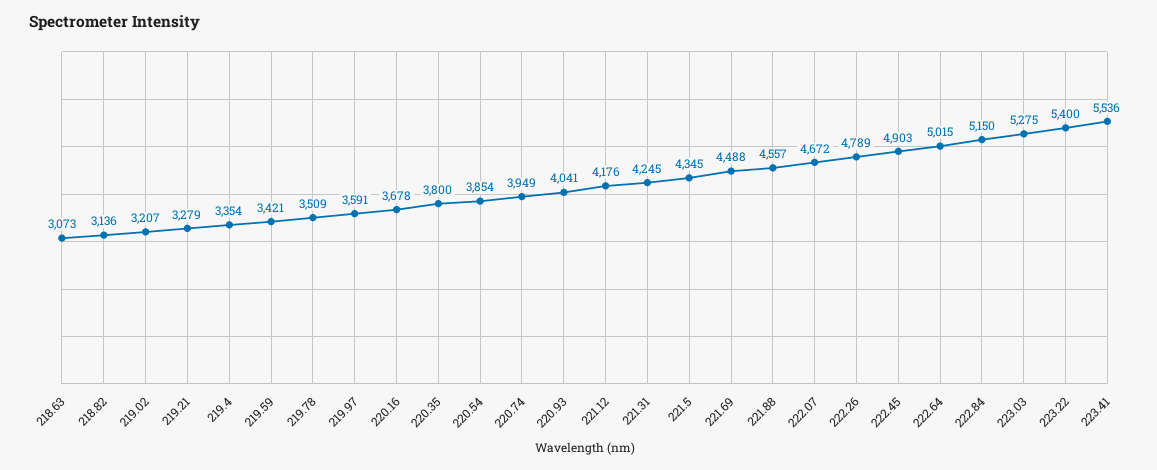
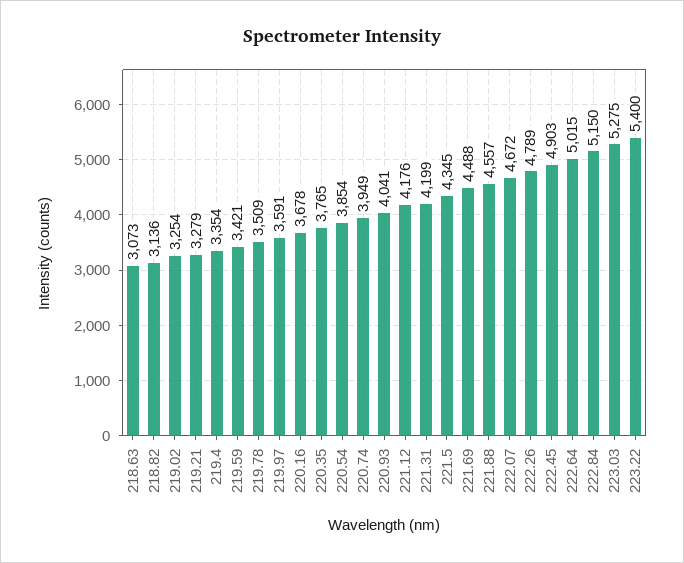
219.02: 3207 -> 3254
220.35: 3800 -> 3765
221.31: 4245 -> 4199
223.41: 5536 -> none

